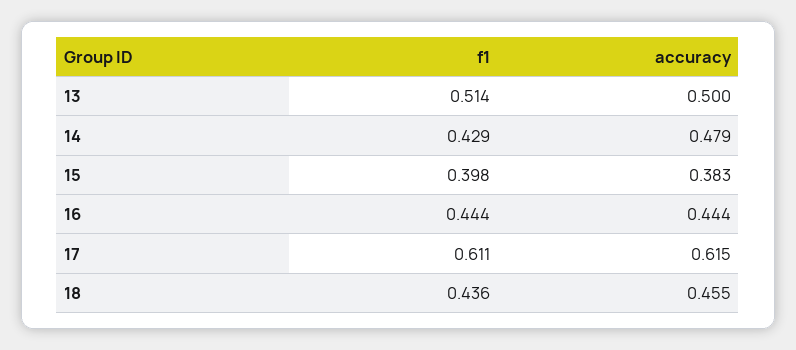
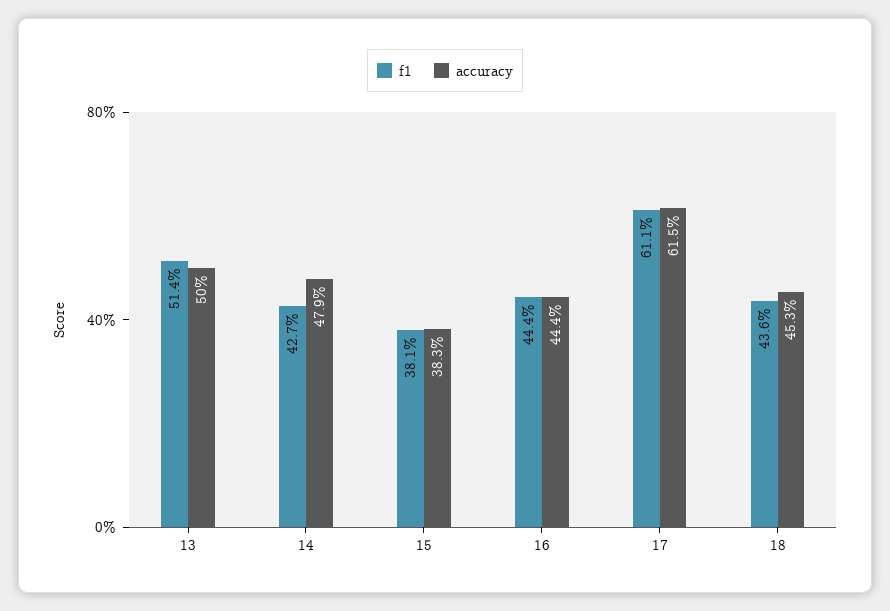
f1, 14: 0.429 -> 0.427
f1, 15: 0.398 -> 0.381
accuracy, 18: 0.455 -> 0.453

